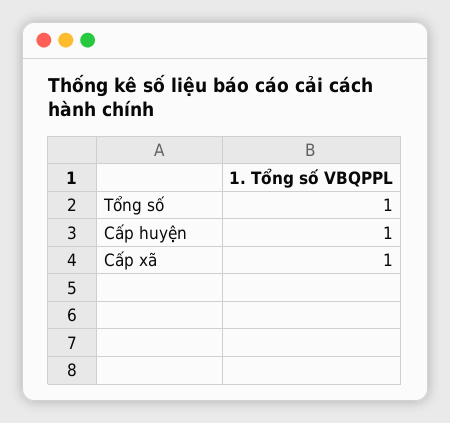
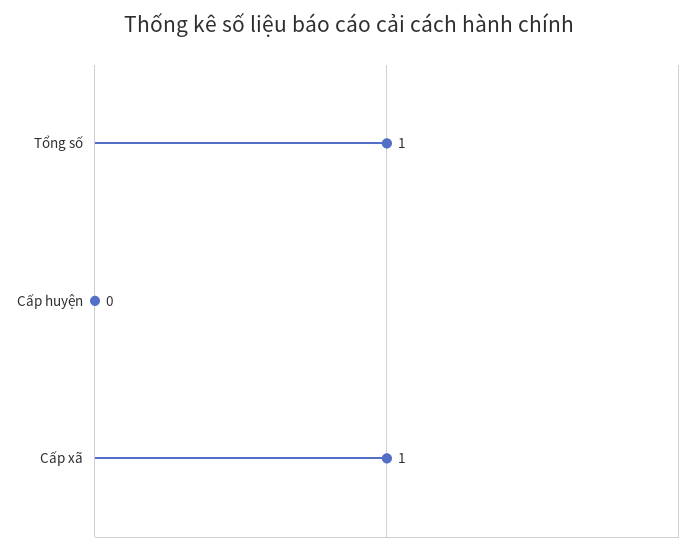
Cấp huyện: 1 -> 0

